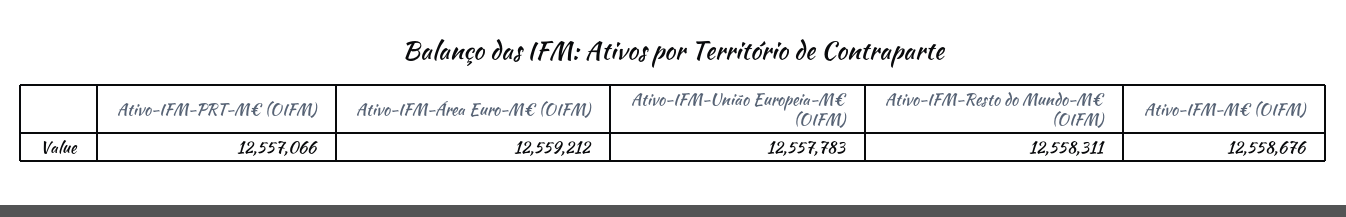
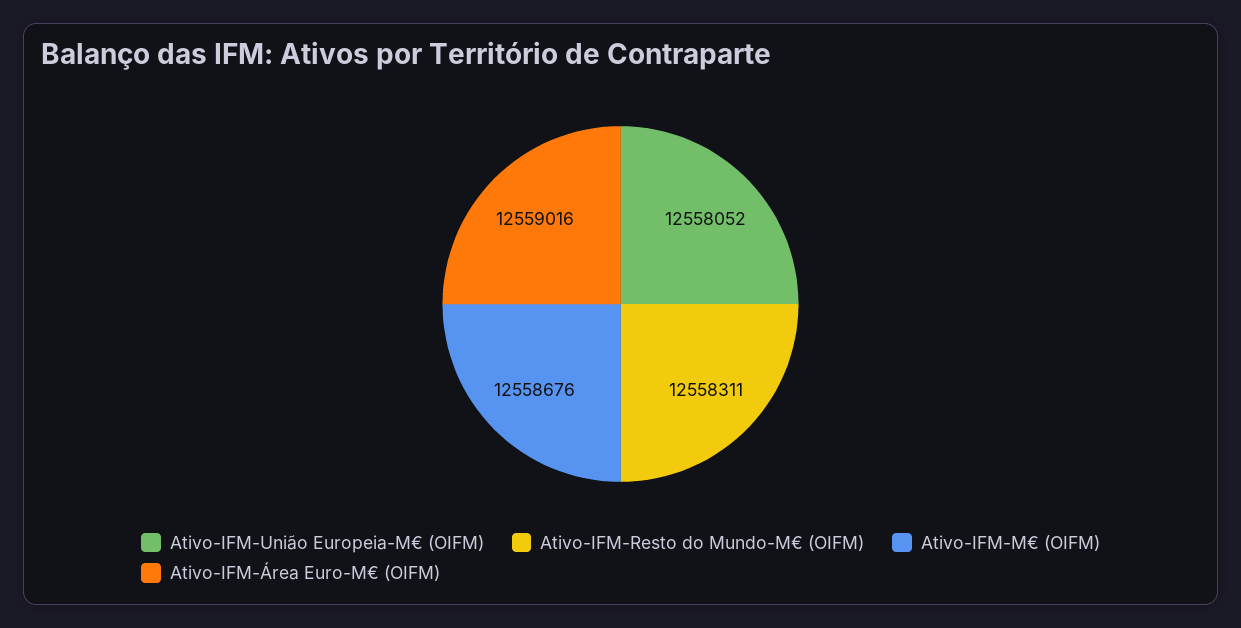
Ativo-IFM-PRT-M€ (OIFM): 12557066 -> none
Ativo-IFM-Área Euro-M€ (OIFM): 12559212 -> 12559016
Ativo-IFM-União Europeia-M€ (OIFM): 12557783 -> 12558052

